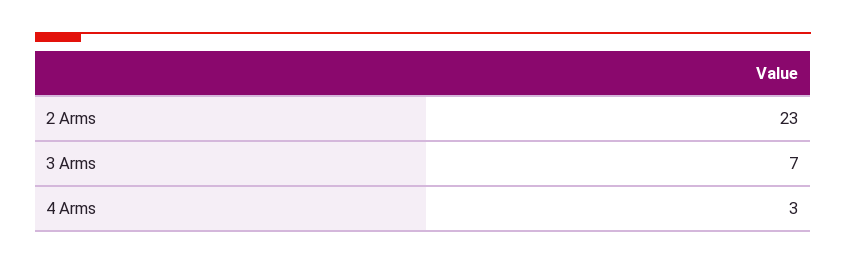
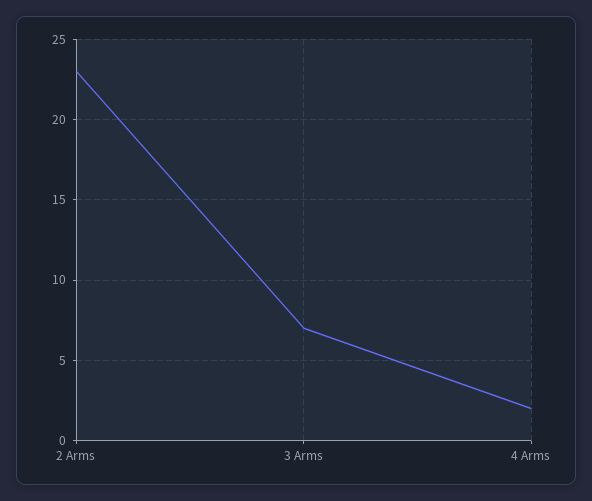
4 Arms: 3 -> 2

